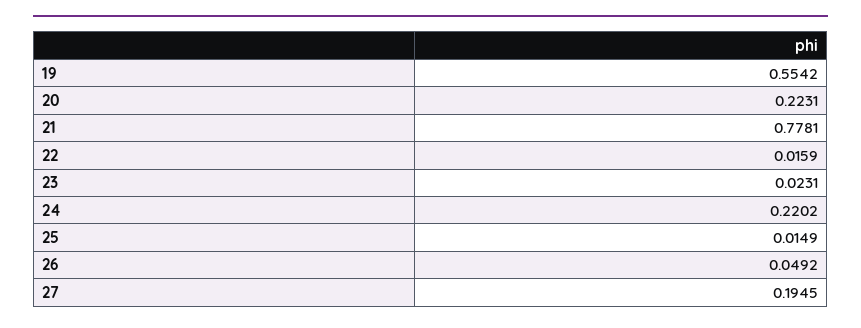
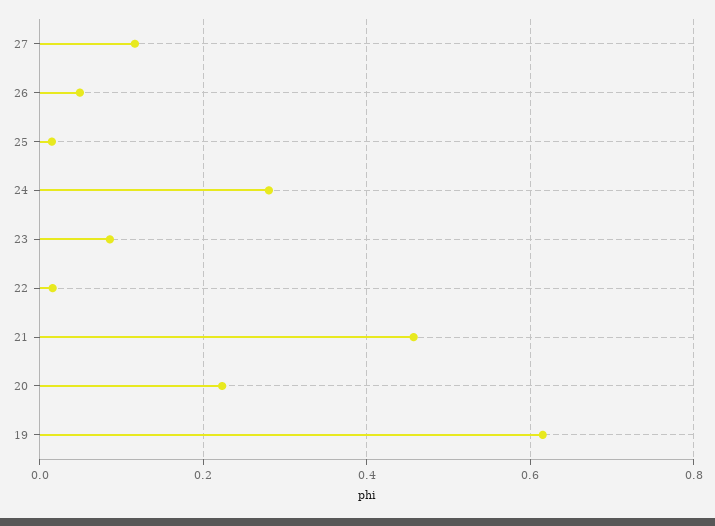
19: 0.5542 -> 0.62
21: 0.7781 -> 0.46
23: 0.0231 -> 0.08
24: 0.2202 -> 0.28
27: 0.1945 -> 0.12

